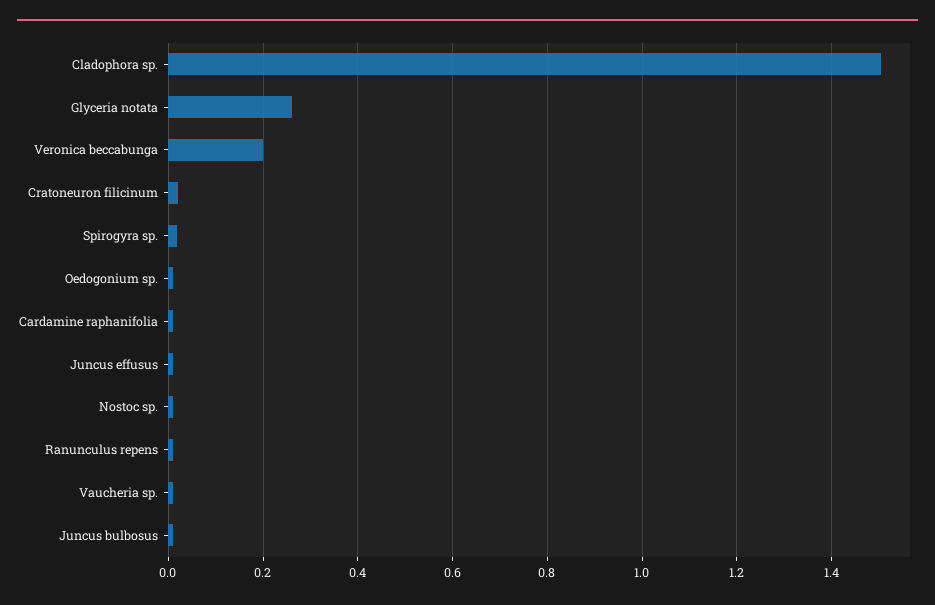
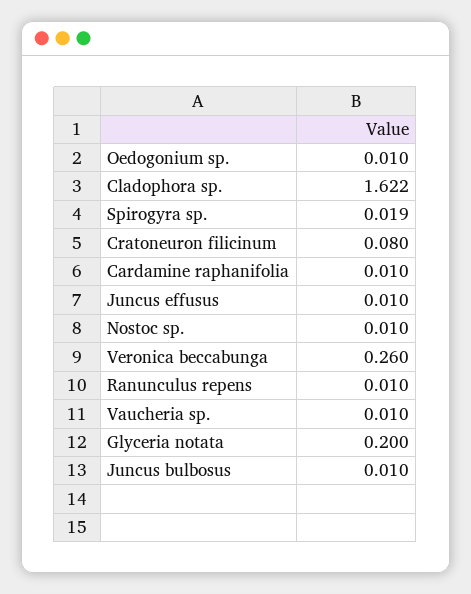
Cladophora sp.: 1.5 -> 1.622
Glyceria notata: 0.26 -> 0.2
Veronica beccabunga: 0.2 -> 0.26
Cratoneuron filicinum: 0.02 -> 0.08

